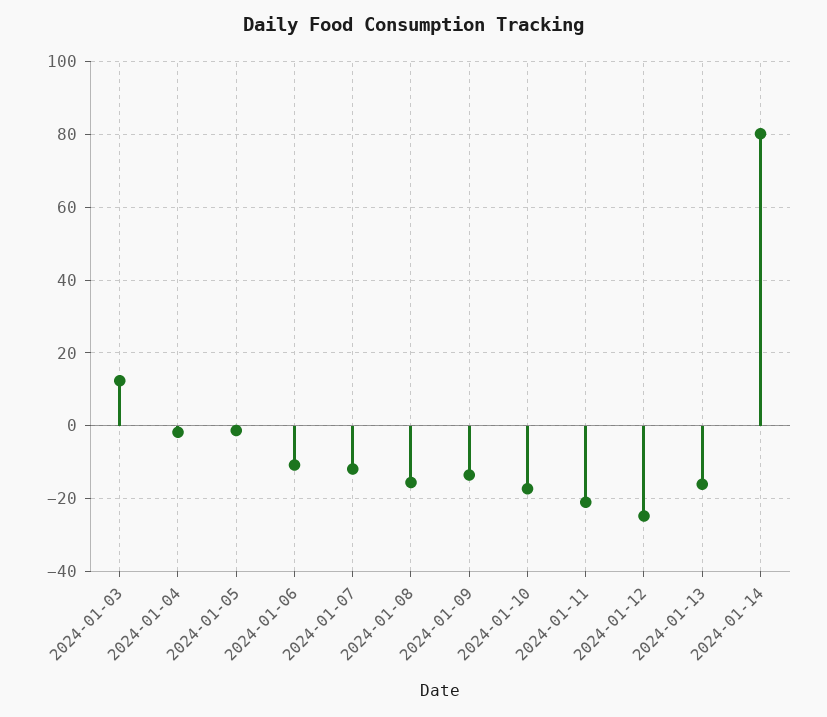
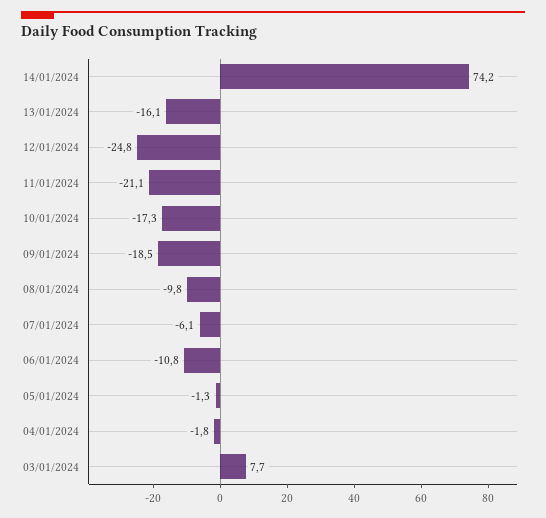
2024-01-03: 12 -> 7.7
2024-01-07: -12 -> -6.1
2024-01-08: -16 -> -9.8
2024-01-09: -14 -> -18.5
2024-01-14: 80 -> 74.2

